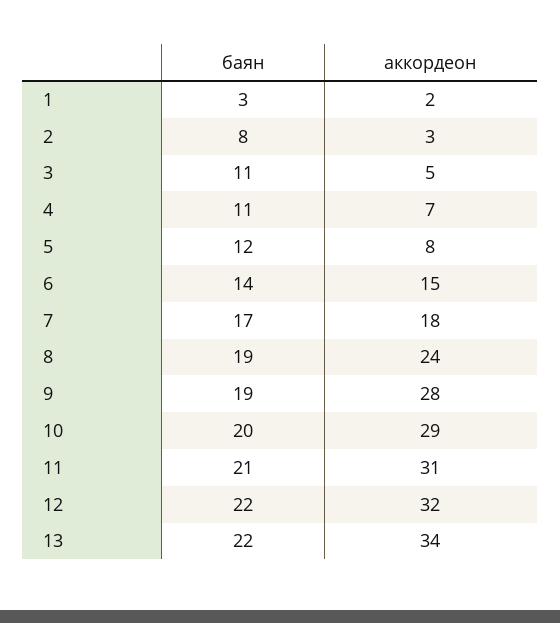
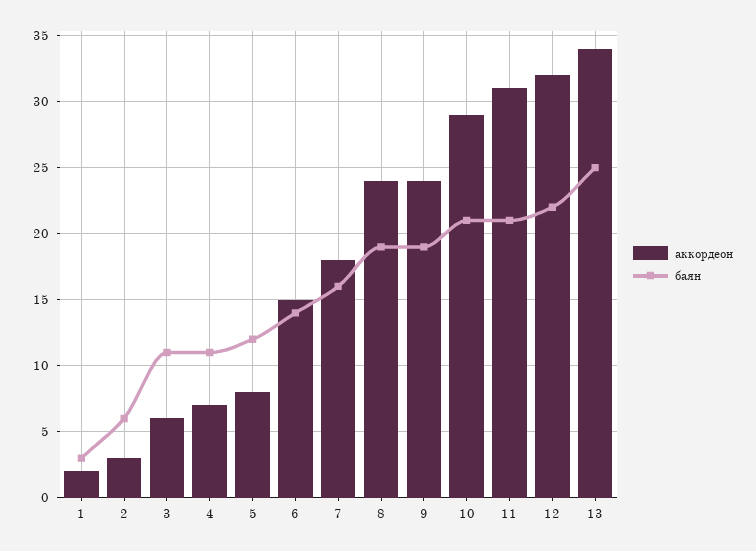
баян, 2: 8 -> 6
аккордеон, 3: 5 -> 6
баян, 7: 17 -> 16
аккордеон, 9: 28 -> 24
баян, 10: 20 -> 21
баян, 13: 22 -> 25

